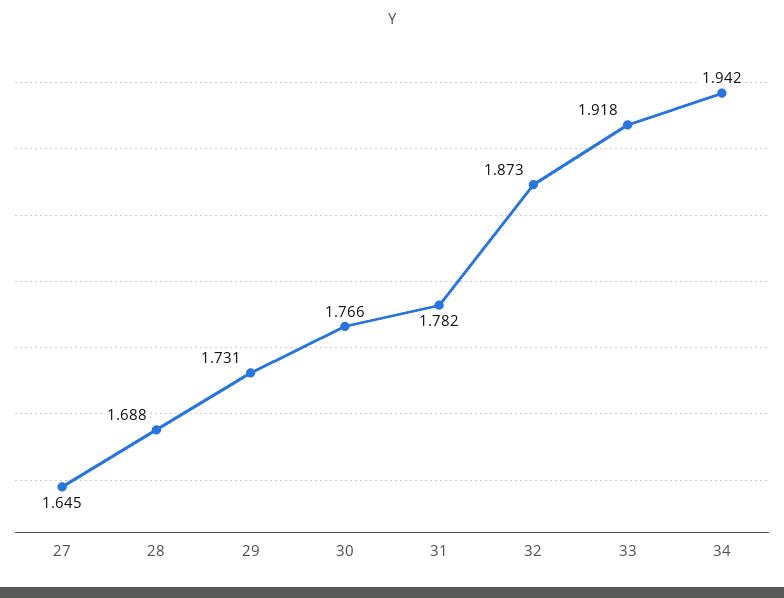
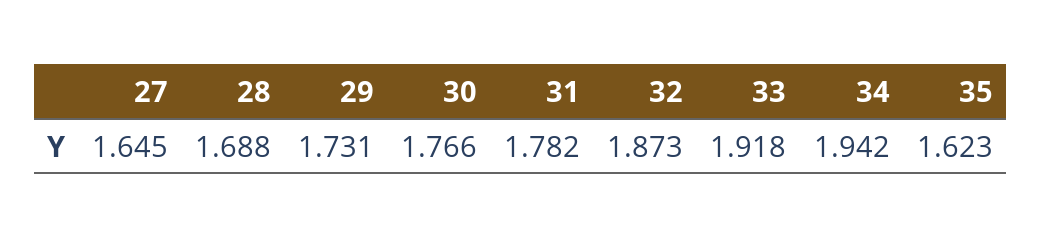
35: none -> 1.623

